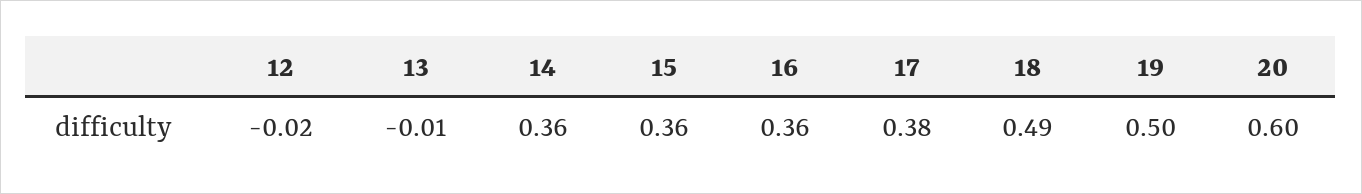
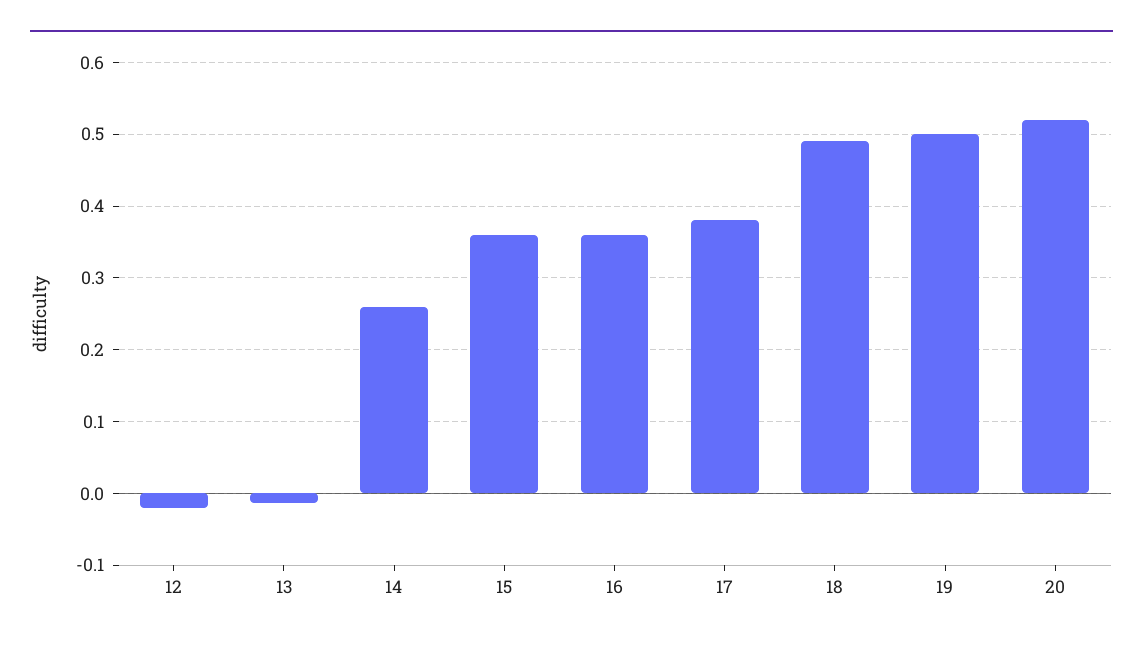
14: 0.36 -> 0.26
20: 0.6 -> 0.52

